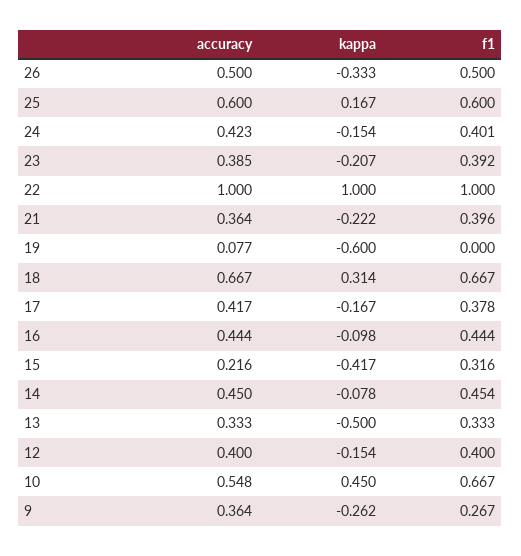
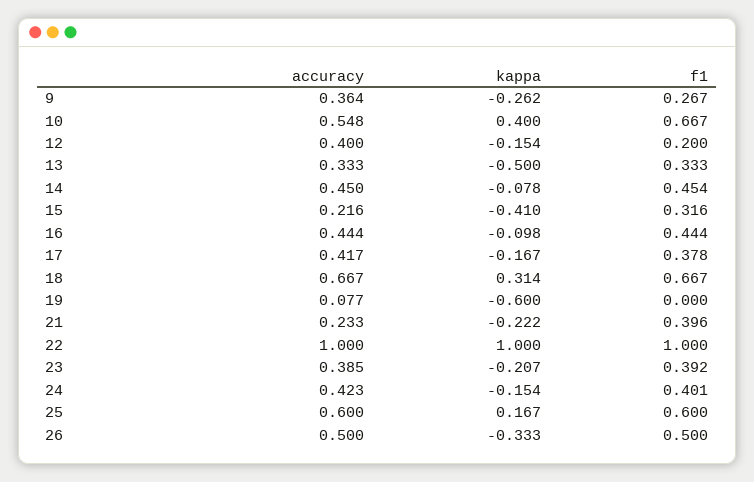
accuracy, 21: 0.364 -> 0.233
kappa, 15: -0.417 -> -0.41
f1, 12: 0.4 -> 0.2
kappa, 10: 0.45 -> 0.4

